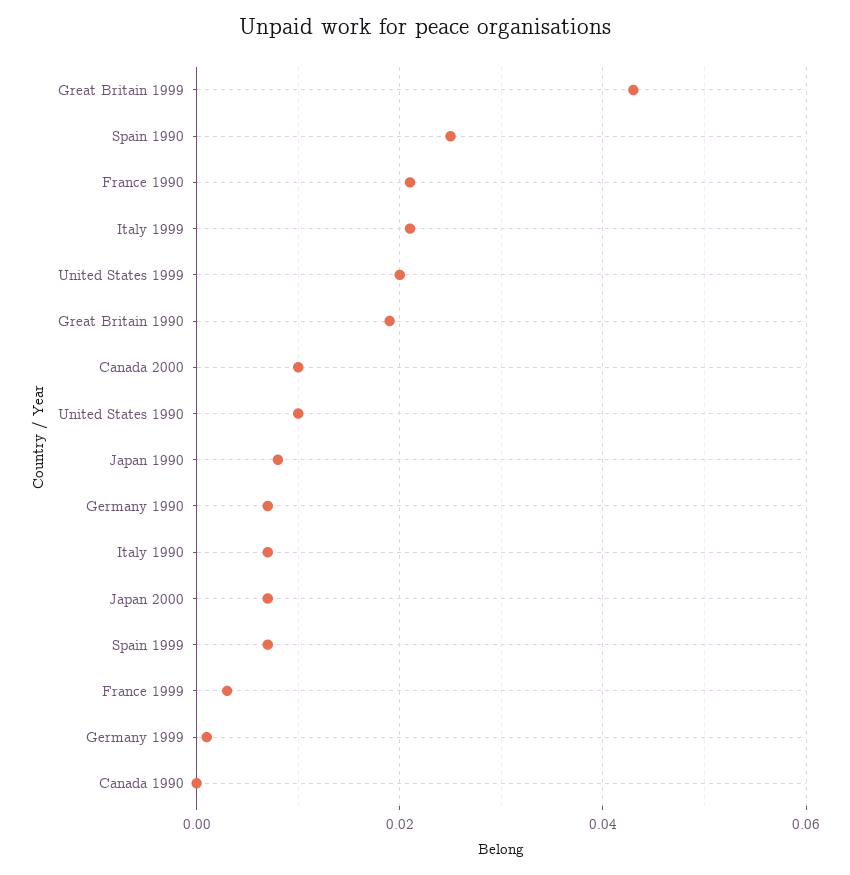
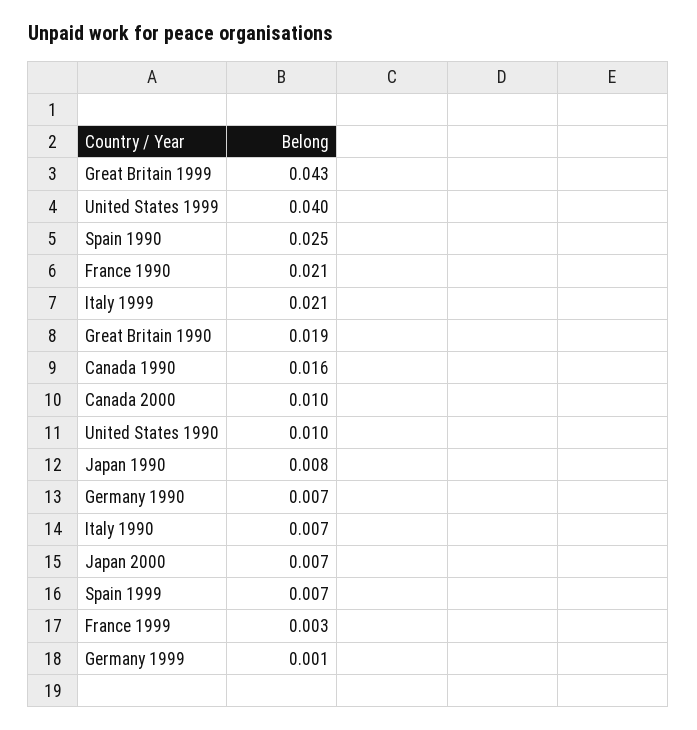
United States 1999: 0.02 -> 0.04
Canada 1990: 0 -> 0.016

